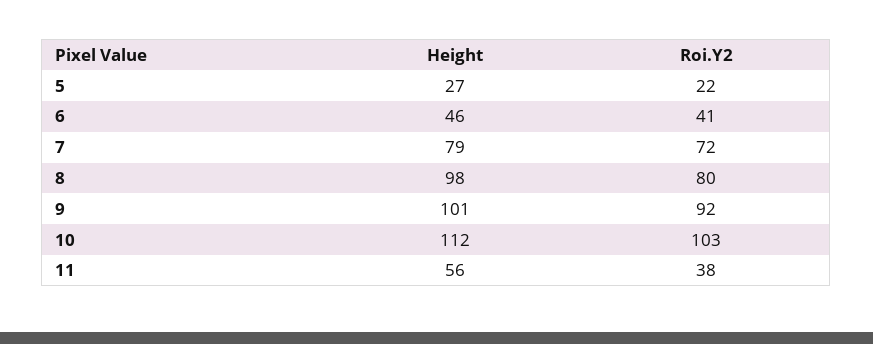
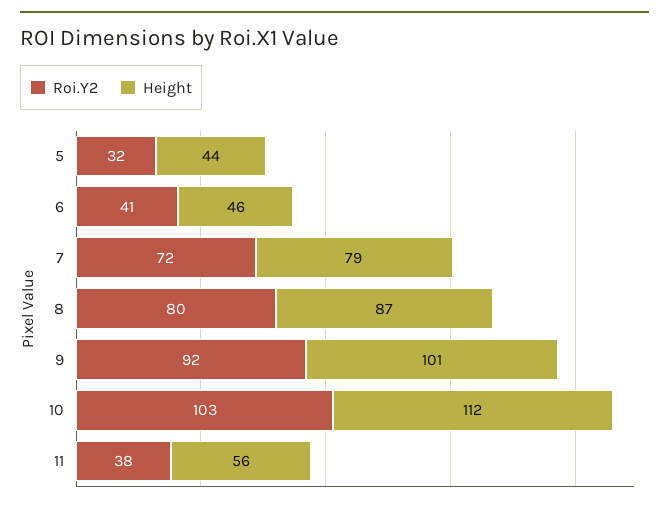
Height, 5: 27 -> 44
Roi.Y2, 5: 22 -> 32
Height, 8: 98 -> 87

